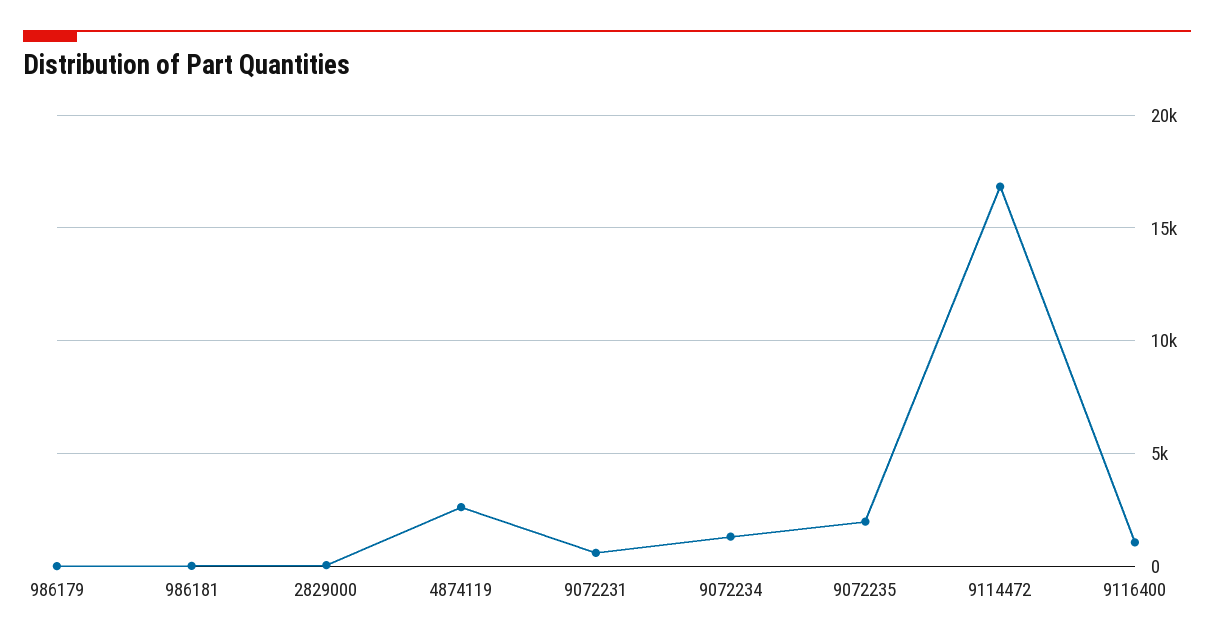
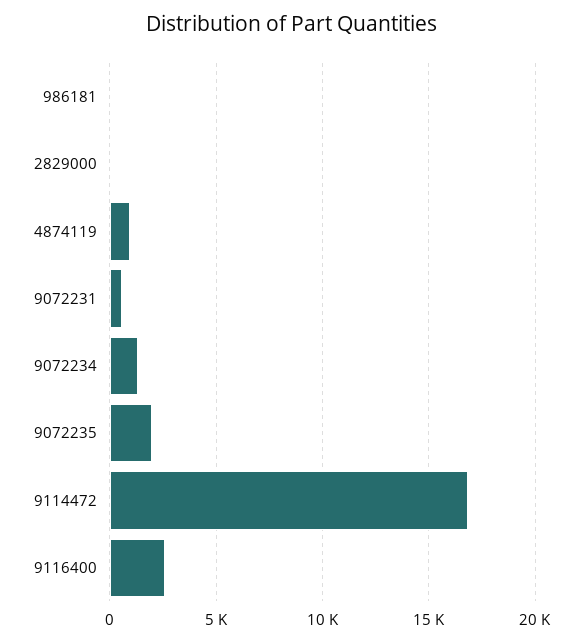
986179: 0 -> none
4874119: 2500 -> 1000
9116400: 1000 -> 2500

